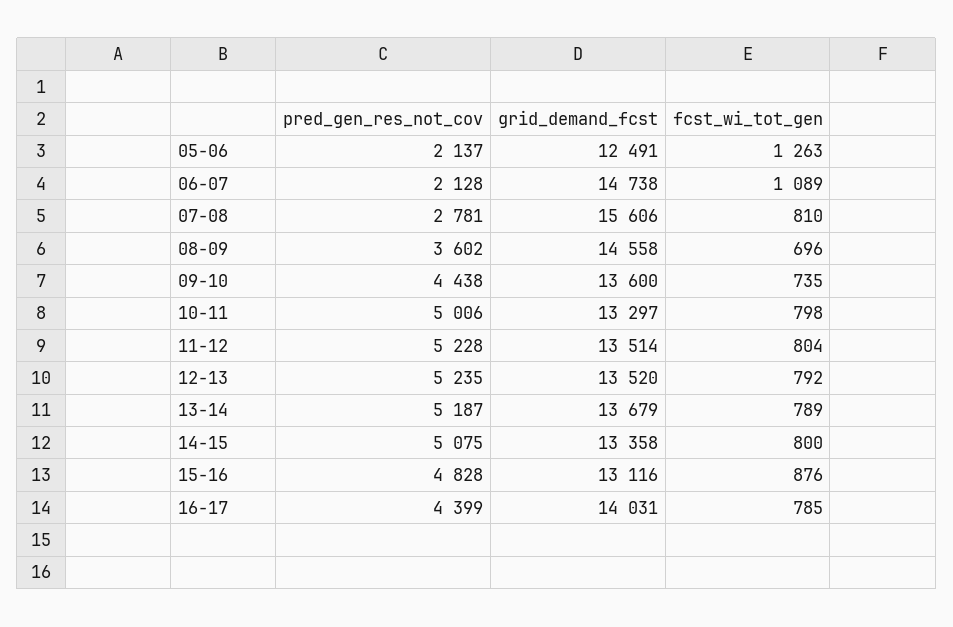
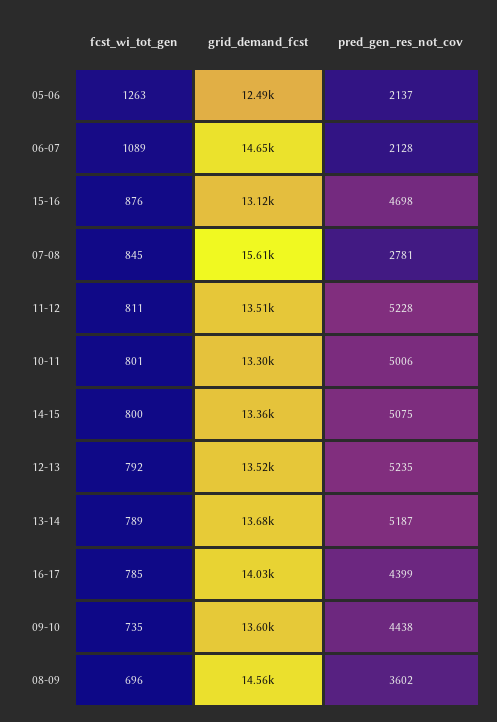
grid_demand_fcst, 06-07: 14738 -> 14650
fcst_wi_tot_gen, 07-08: 810 -> 845
fcst_wi_tot_gen, 10-11: 798 -> 801
fcst_wi_tot_gen, 11-12: 804 -> 811
pred_gen_res_not_cov, 15-16: 4828 -> 4698

